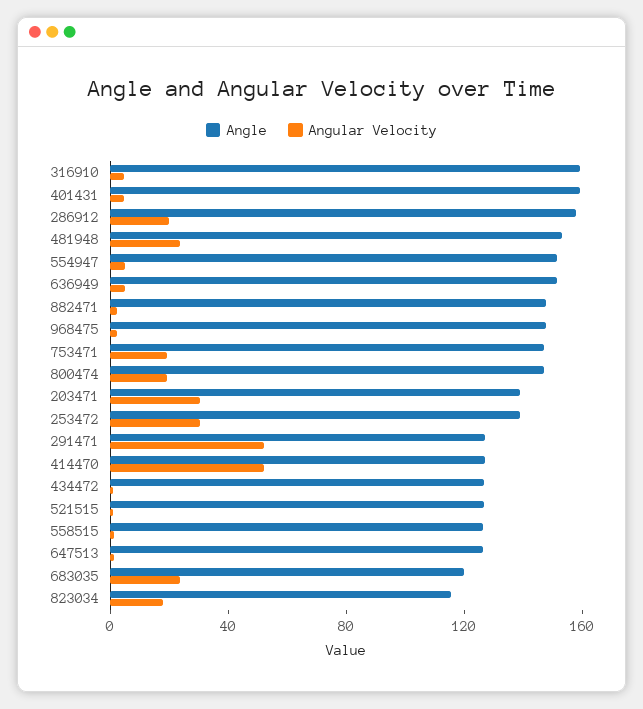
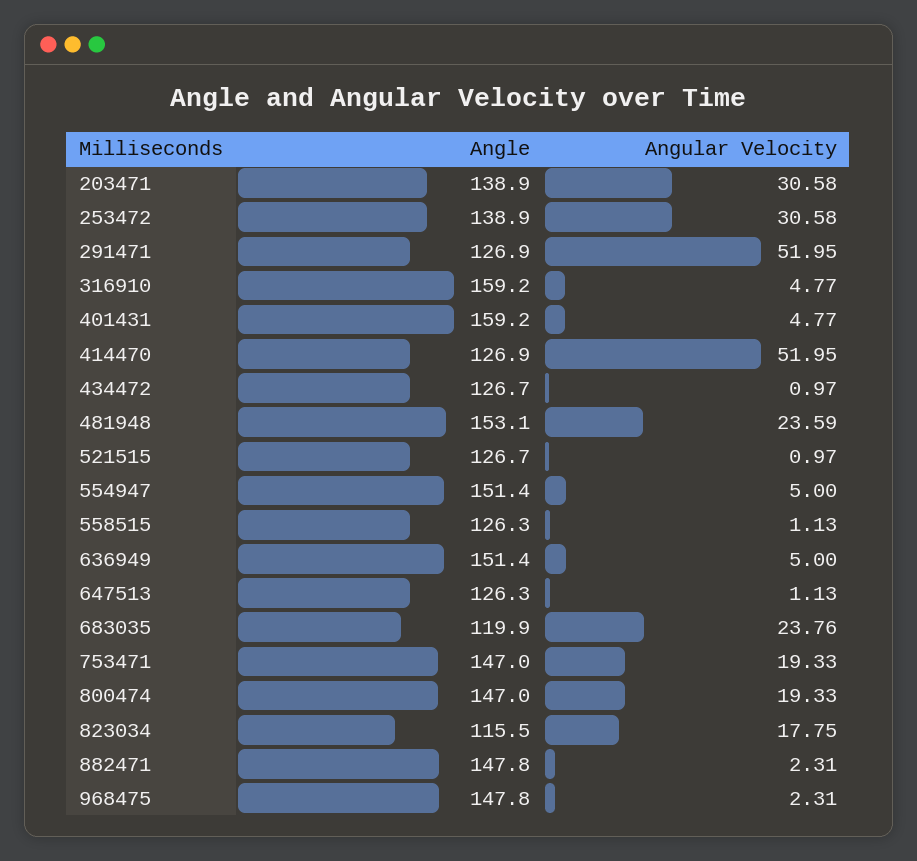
Angle, 286912: 160 -> none
Angular Velocity, 286912: 20 -> none

